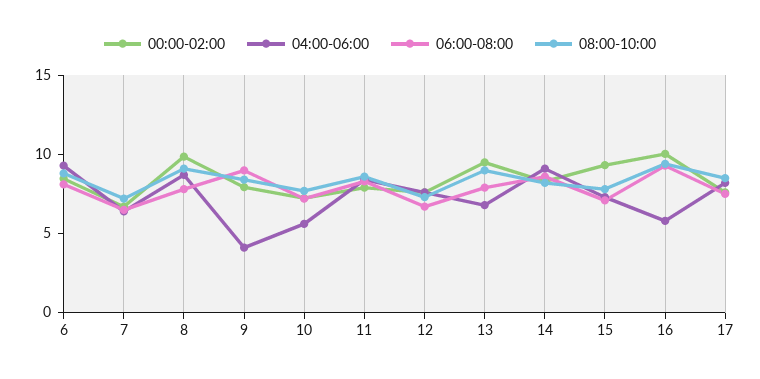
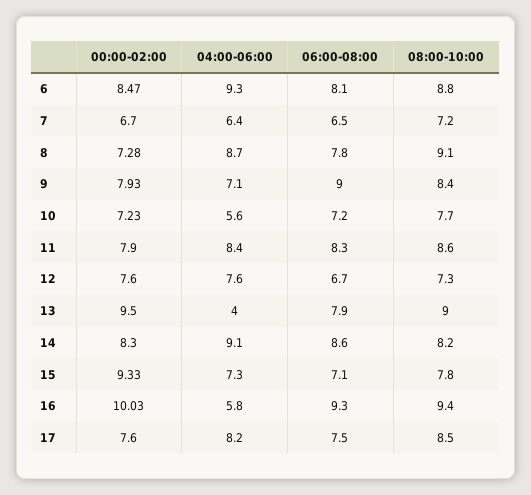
00:00-02:00, 8: 10 -> 7.28
04:00-06:00, 9: 4 -> 7.1
04:00-06:00, 13: 7 -> 4

